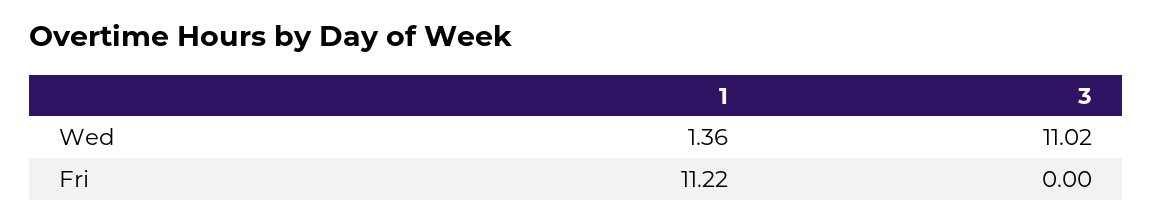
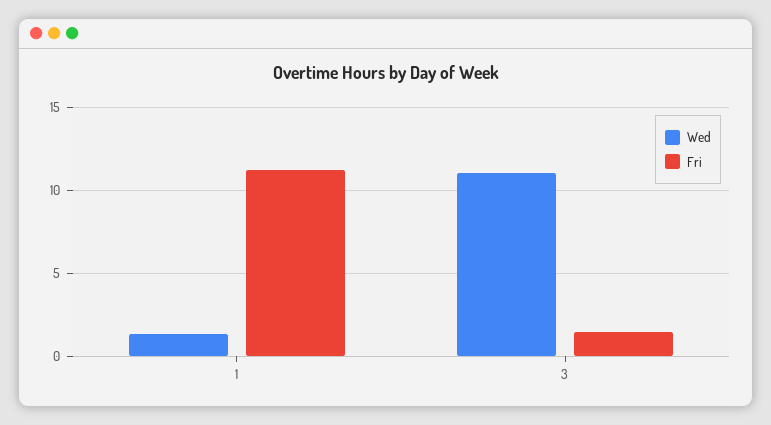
Fri, 3: 0 -> 1.5

